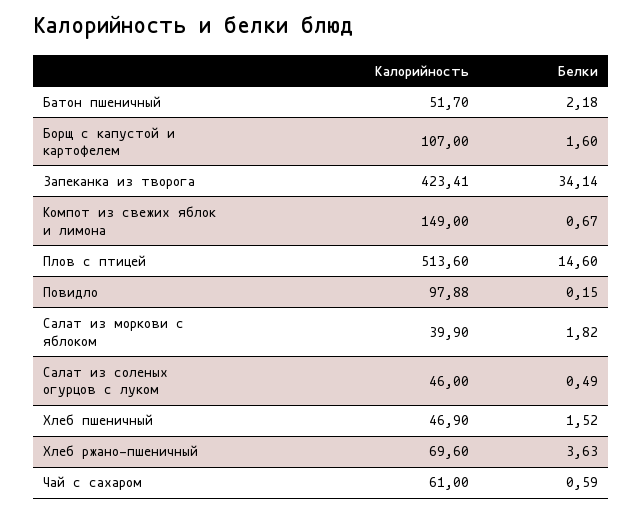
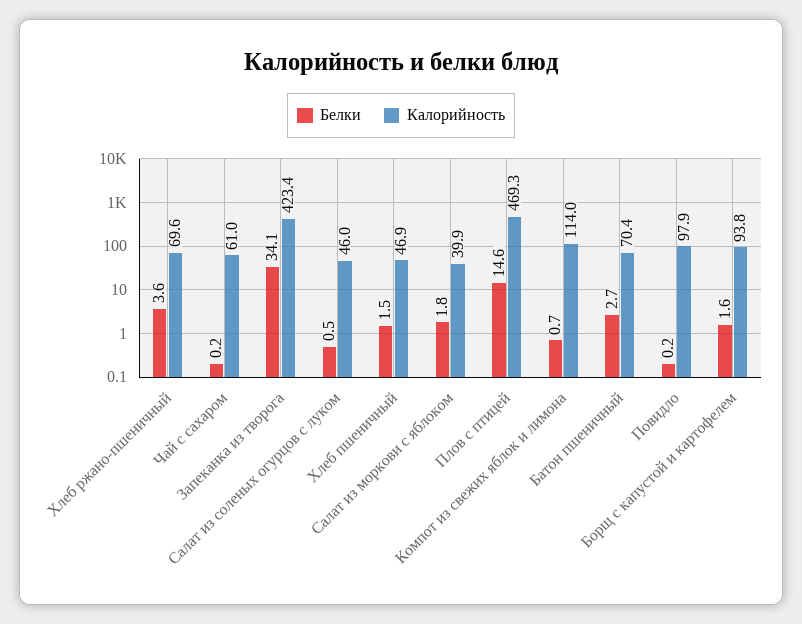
Калорийность, Батон пшеничный: 51.7 -> 70.4
Белки, Батон пшеничный: 2.18 -> 2.7
Калорийность, Борщ с капустой и картофелем: 107 -> 93.8
Калорийность, Компот из свежих яблок и лимона: 149 -> 114
Калорийность, Плов с птицей: 513.6 -> 469.3
Белки, Чай с сахаром: 0.59 -> 0.2

